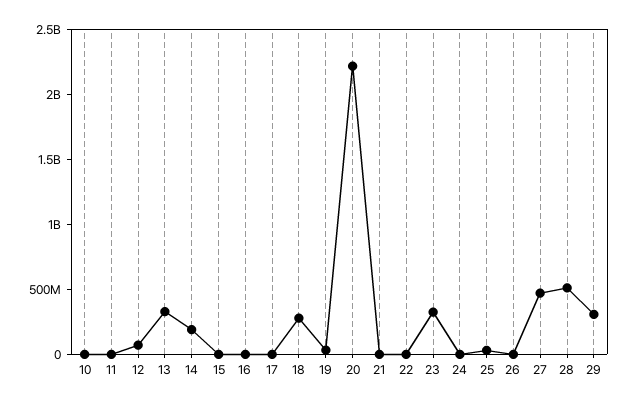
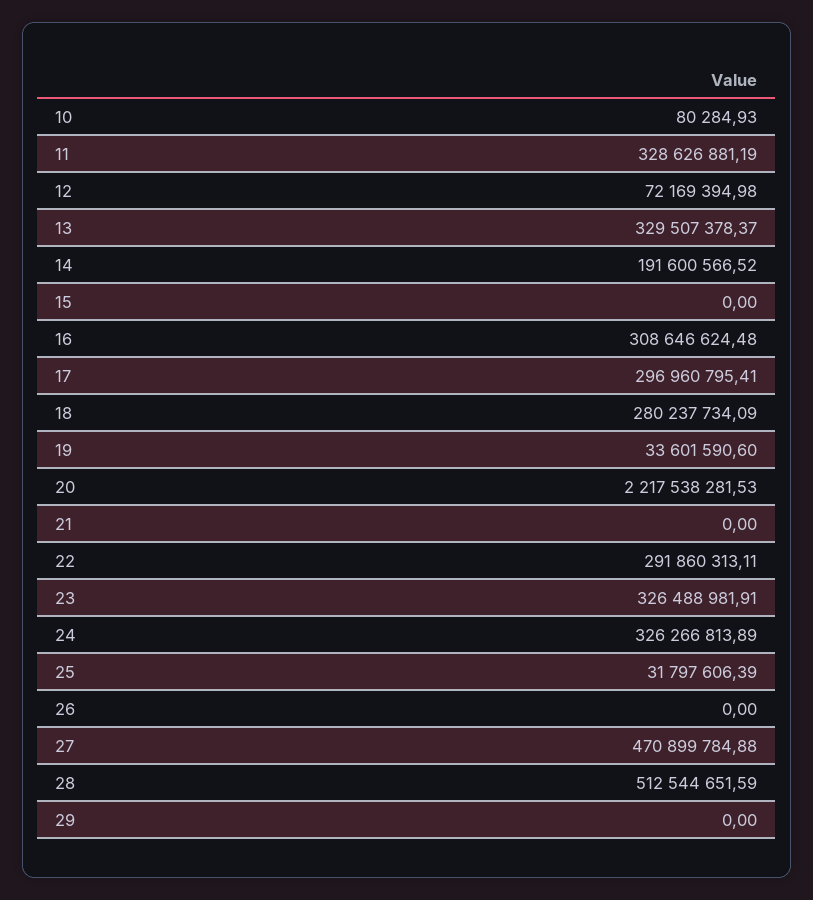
11: 0 -> 328626881.19
16: 0 -> 308646624.48
17: 0 -> 296960795.41
22: 0 -> 291860313.11
24: 0 -> 326266813.89
29: 300000000 -> 0

